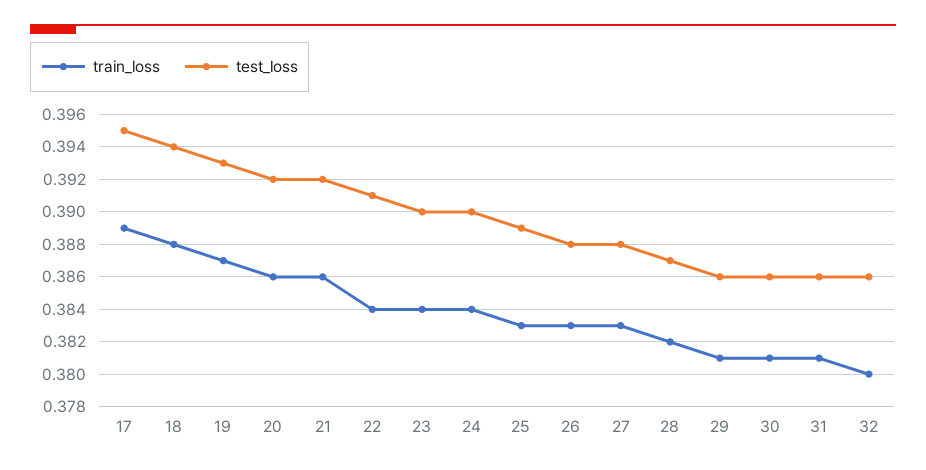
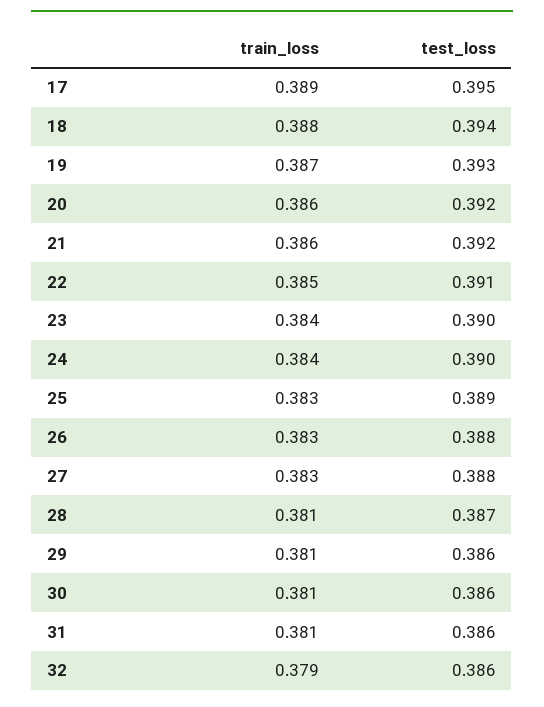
train_loss, 22: 0.384 -> 0.385
train_loss, 28: 0.382 -> 0.381
train_loss, 32: 0.38 -> 0.379

